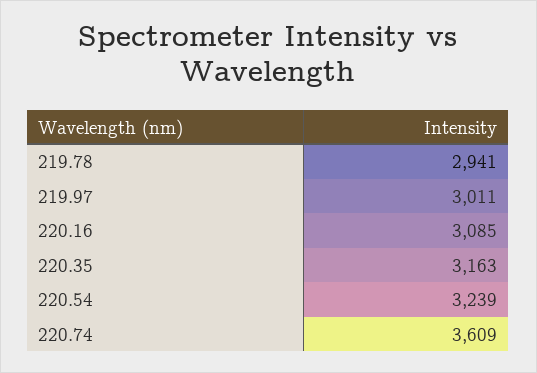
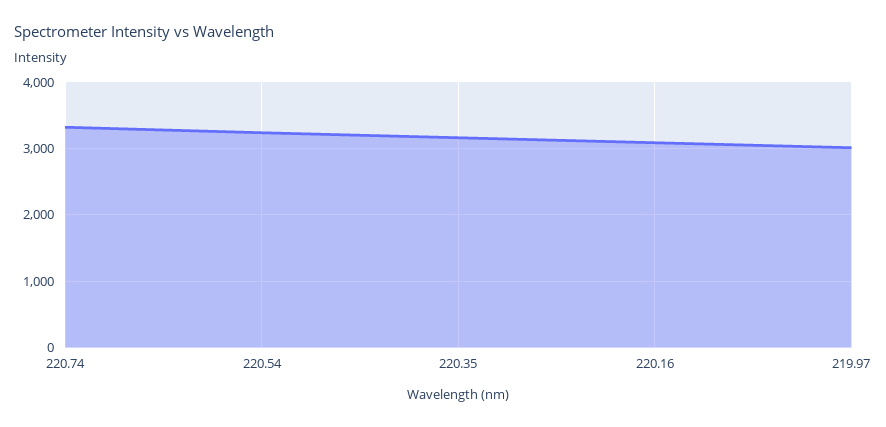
219.78: 2941 -> none
220.74: 3609 -> 3300

